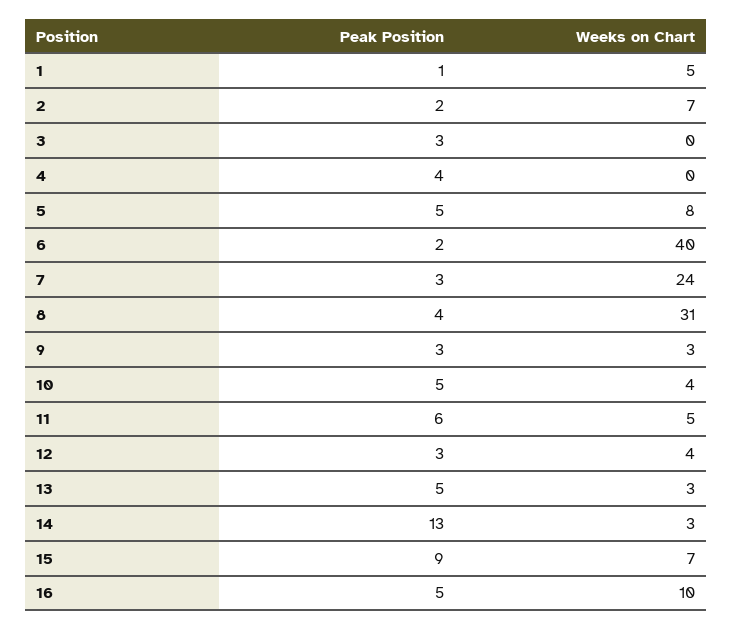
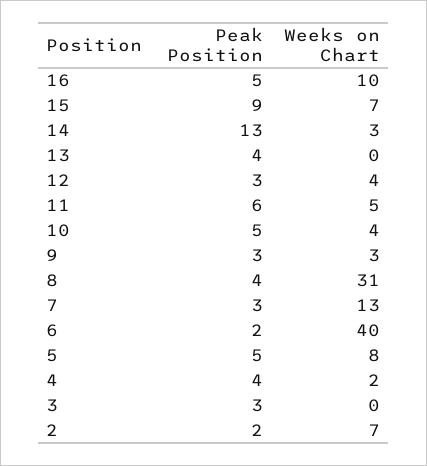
Peak Position, 1: 1 -> none
Weeks on Chart, 1: 5 -> none
Weeks on Chart, 4: 0 -> 2
Weeks on Chart, 7: 24 -> 13
Peak Position, 13: 5 -> 4
Weeks on Chart, 13: 3 -> 0

